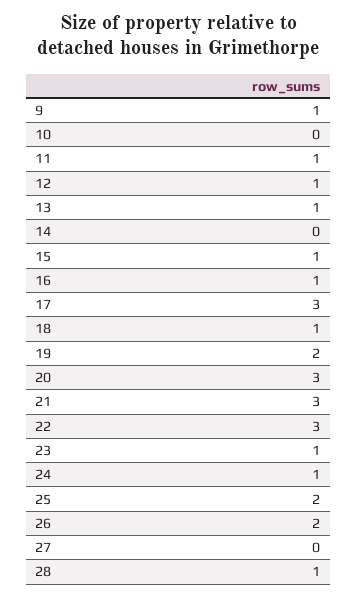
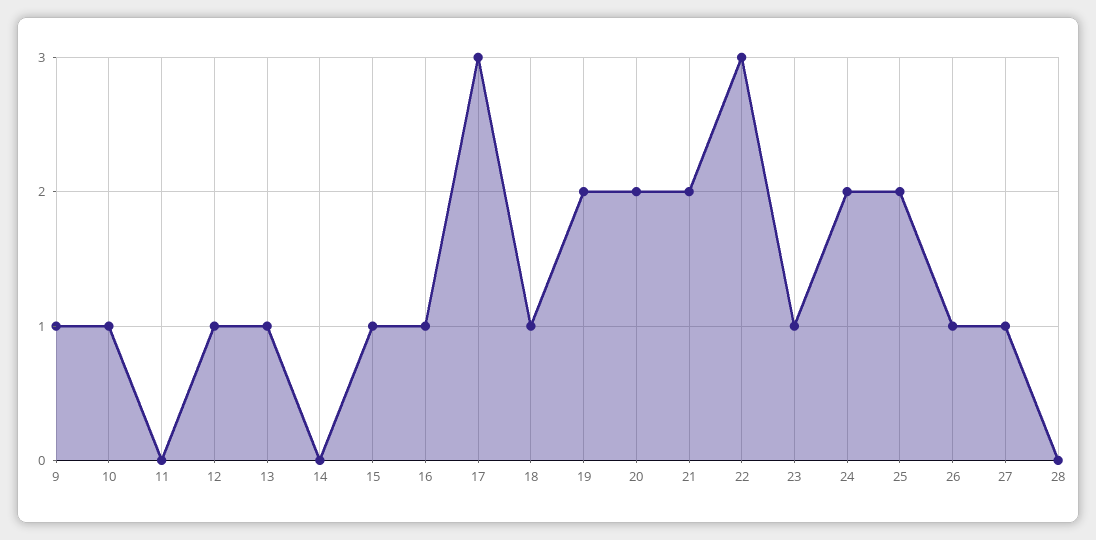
10: 0 -> 1
11: 1 -> 0
20: 3 -> 2
21: 3 -> 2
24: 1 -> 2
26: 2 -> 1
27: 0 -> 1
28: 1 -> 0

